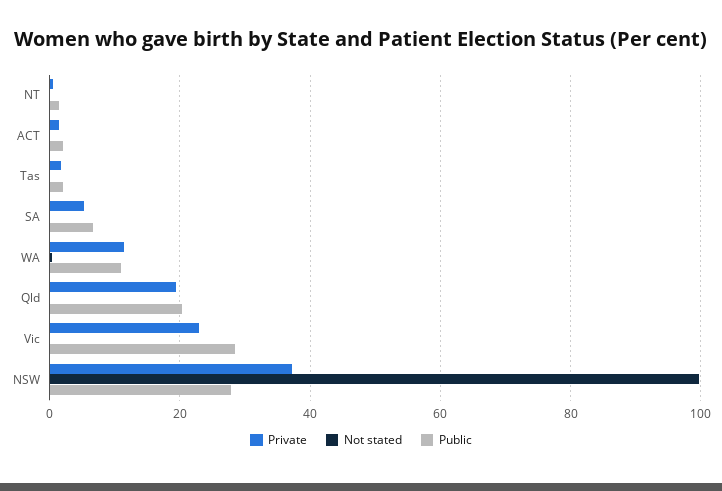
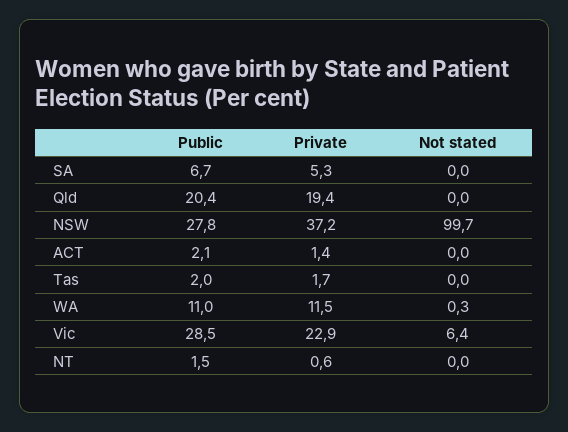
Not stated, Vic: 0 -> 6.4

